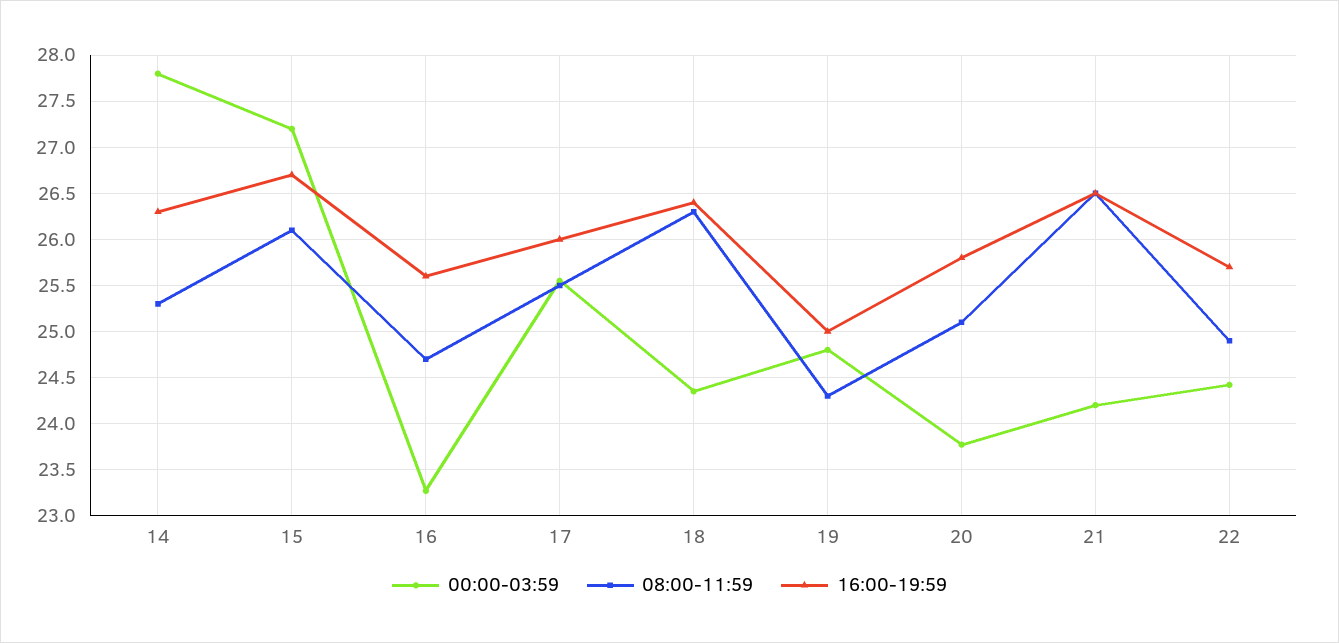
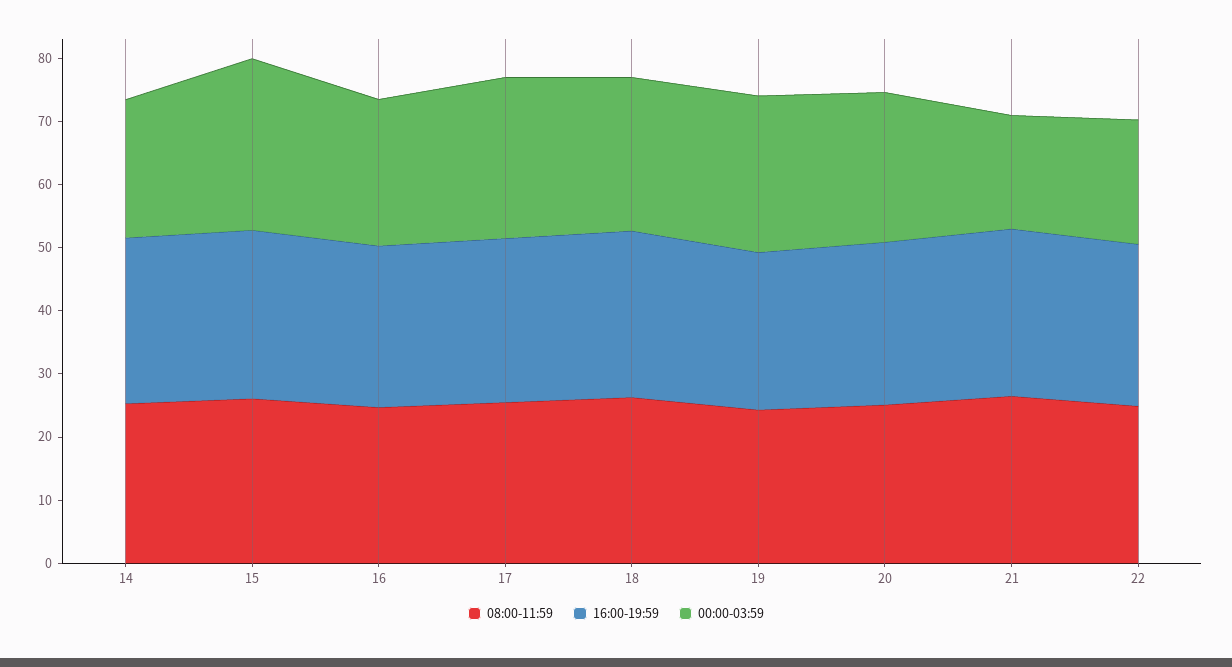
00:00-03:59, 14: 27.8 -> 22
00:00-03:59, 21: 24.2 -> 18
00:00-03:59, 22: 24.4 -> 20

